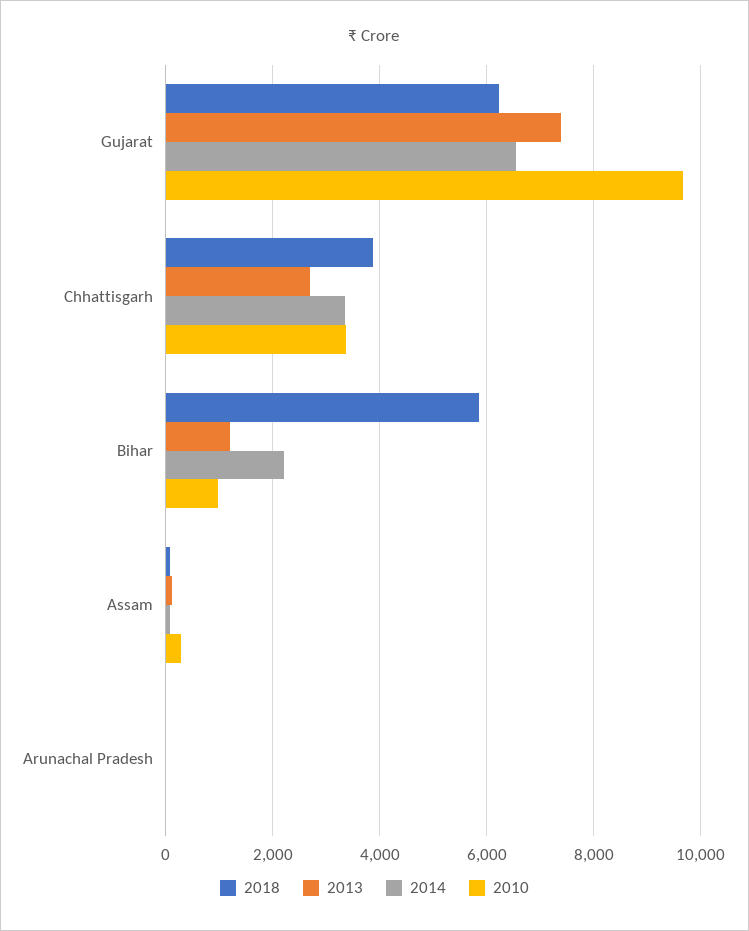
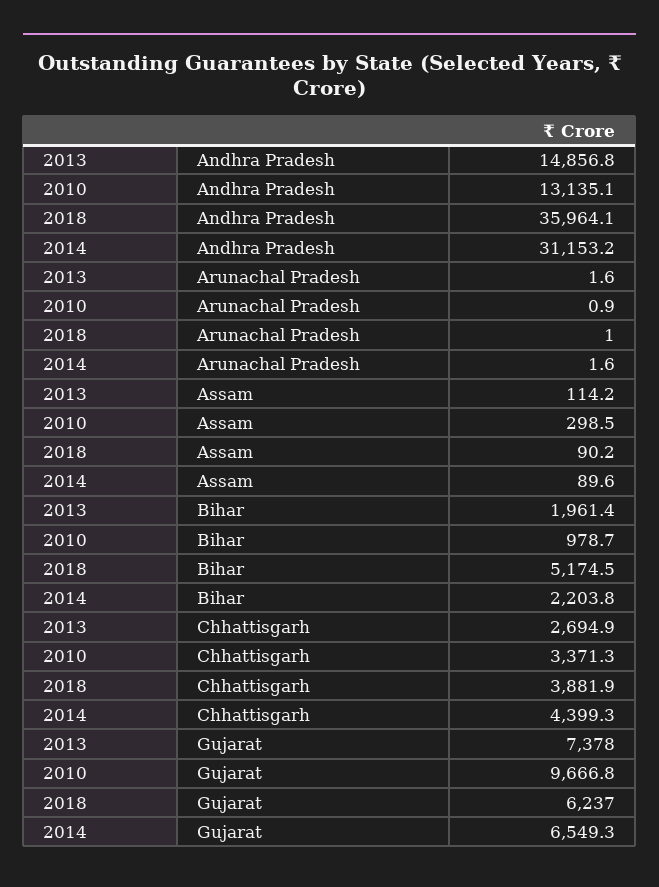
2014, Chhattisgarh: 3400 -> 4399.3
2018, Bihar: 5800 -> 5174.5
2013, Bihar: 1200 -> 1961.4
2013, Andhra Pradesh: none -> 14856.8
2010, Andhra Pradesh: none -> 13135.1
2018, Andhra Pradesh: none -> 35964.1
2014, Andhra Pradesh: none -> 31153.2

